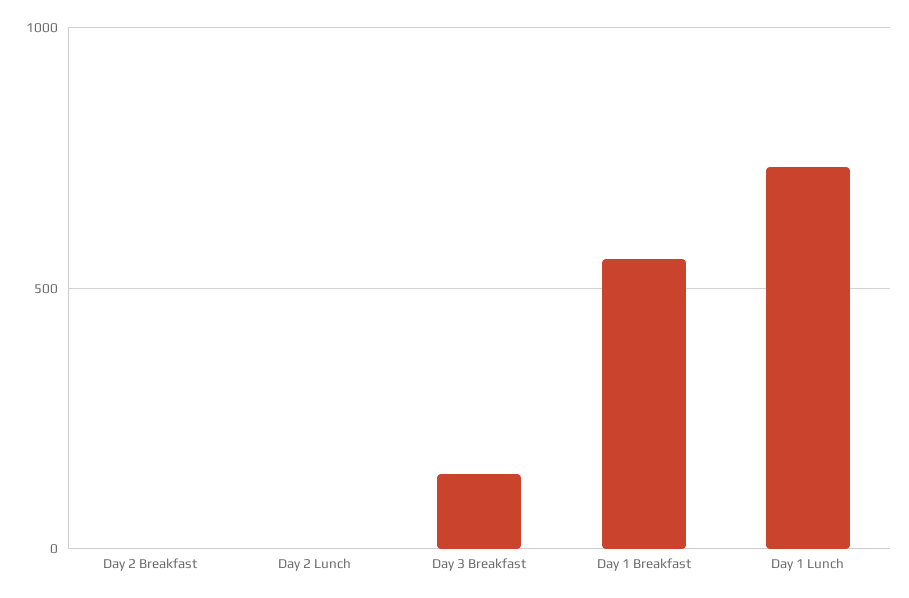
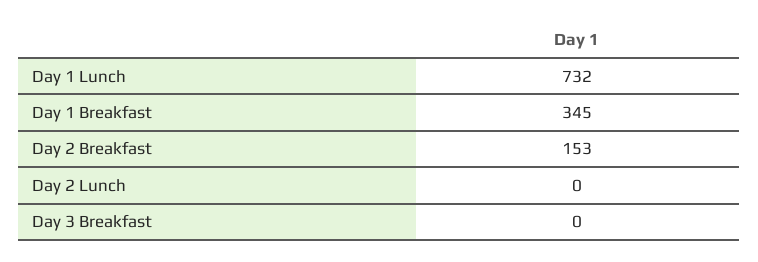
Day 2 Breakfast: 0 -> 153
Day 3 Breakfast: 150 -> 0
Day 1 Breakfast: 550 -> 345

